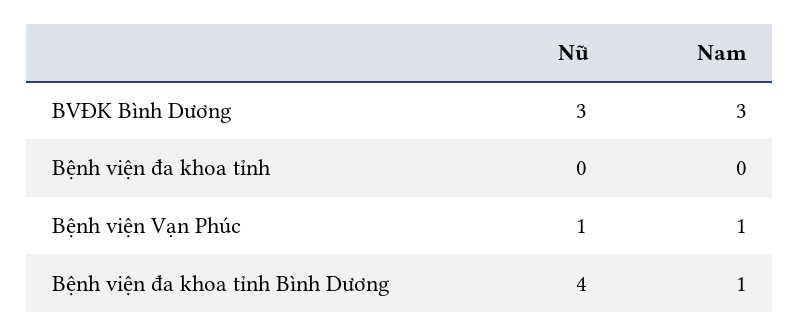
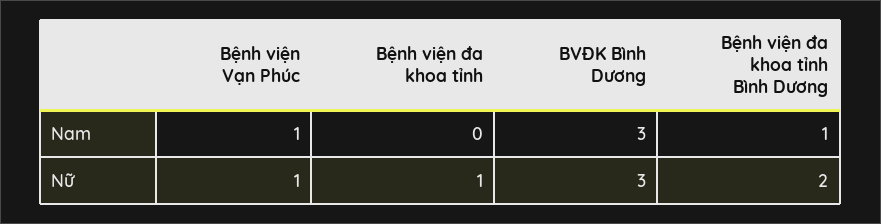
Nữ, Bệnh viện đa khoa tỉnh: 0 -> 1
Nữ, Bệnh viện đa khoa tỉnh Bình Dương: 4 -> 2

